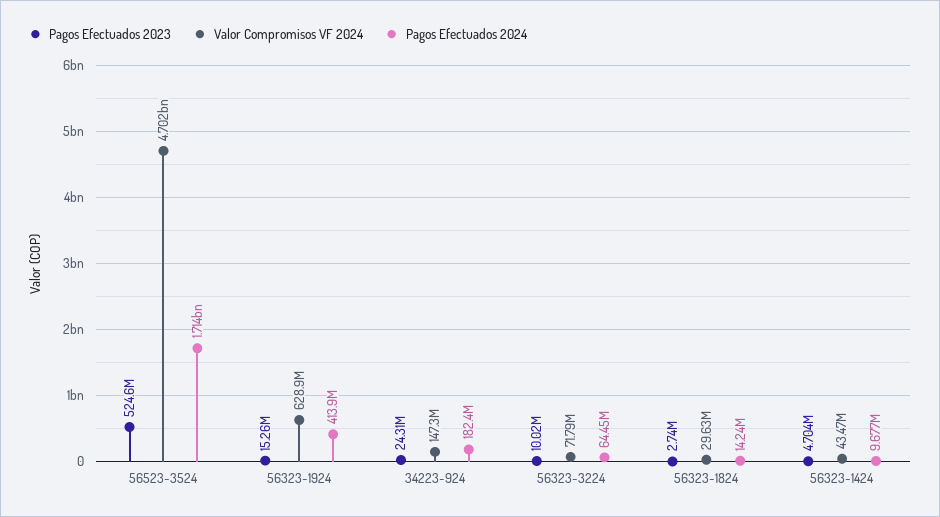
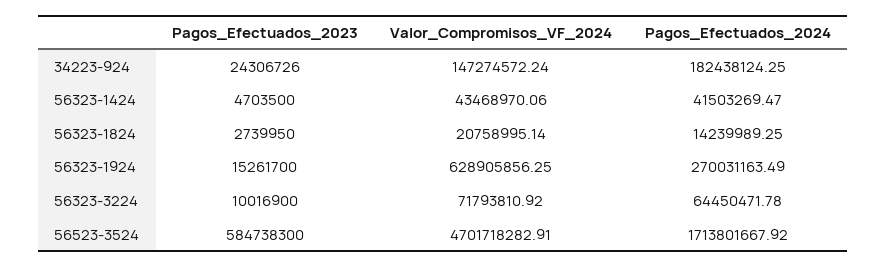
Pagos Efectuados 2023, 56523-3524: 524600000 -> 584738300
Pagos Efectuados 2024, 56323-1924: 413900000 -> 270031163.49
Valor Compromisos VF 2024, 56323-1824: 29630000 -> 20758995.14
Pagos Efectuados 2024, 56323-1424: 9677000 -> 41503269.47

